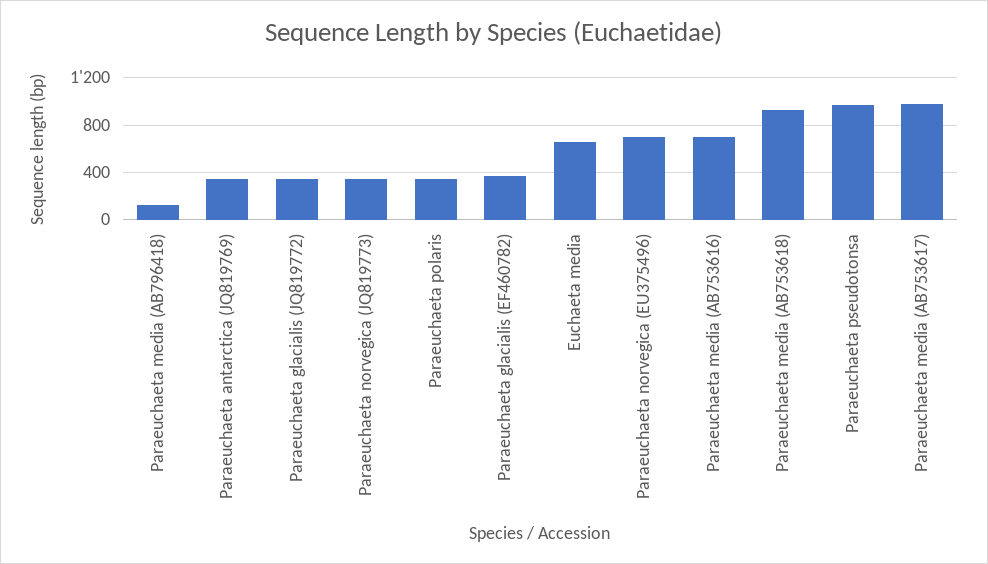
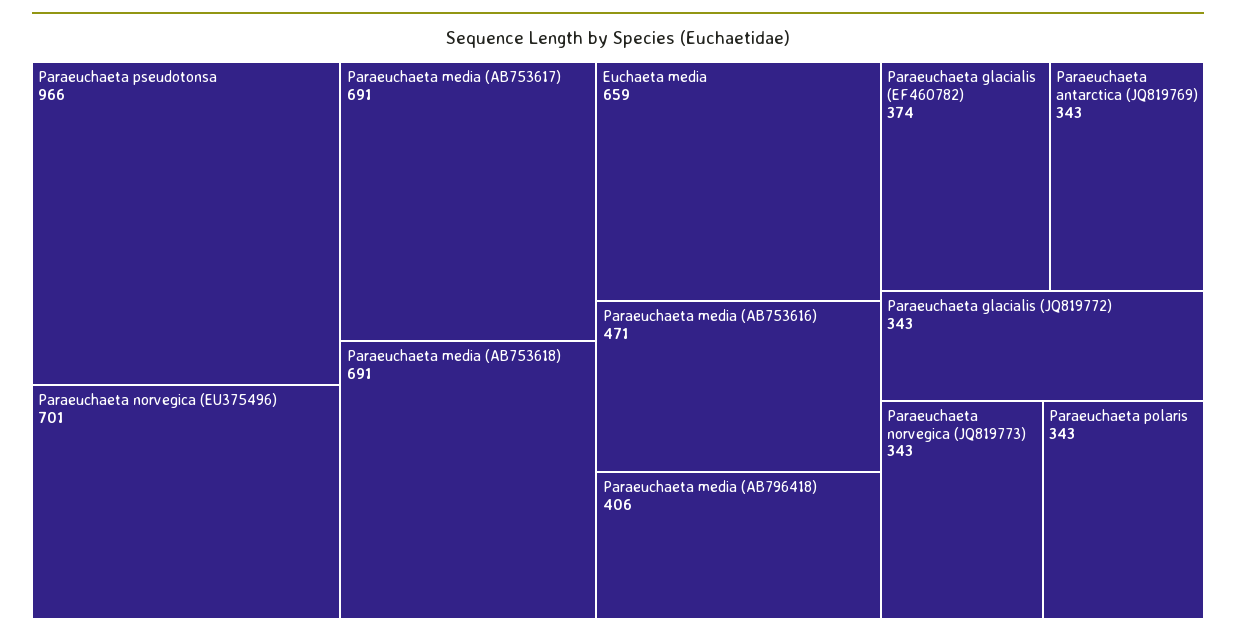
Paraeuchaeta media (AB796418): 100 -> 406
Paraeuchaeta media (AB753616): 700 -> 471
Paraeuchaeta media (AB753618): 900 -> 691
Paraeuchaeta media (AB753617): 1000 -> 691

